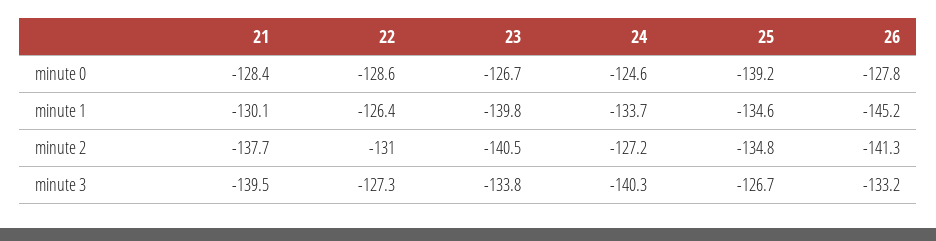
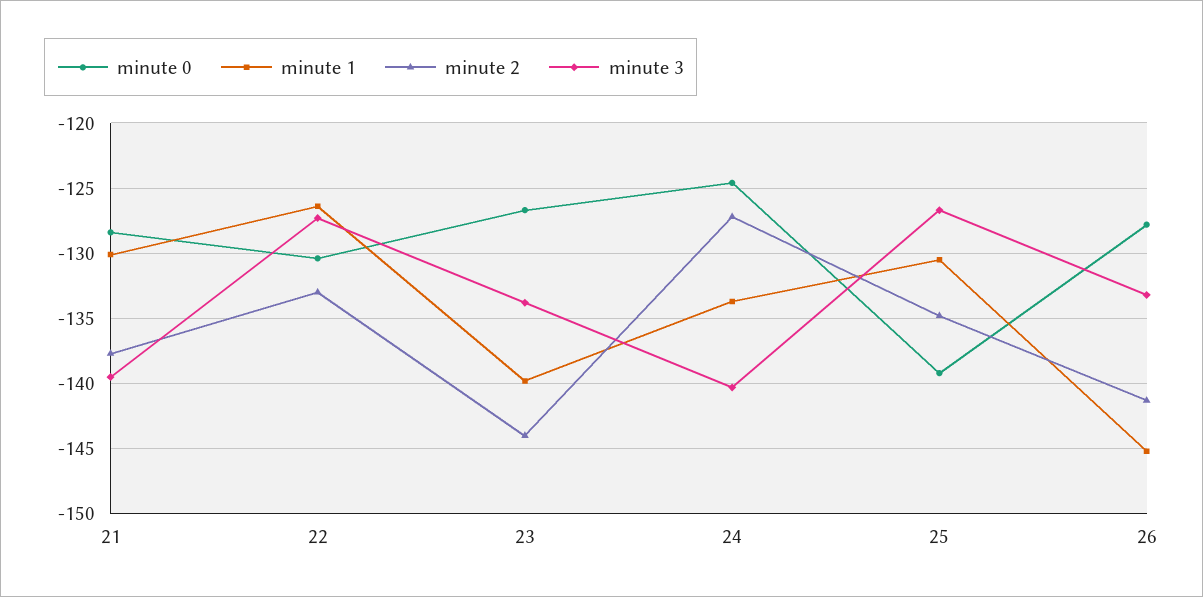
minute 0, 22: -128.6 -> -130.5
minute 1, 25: -134.6 -> -130.5
minute 2, 22: -131 -> -133
minute 2, 23: -140.5 -> -144

